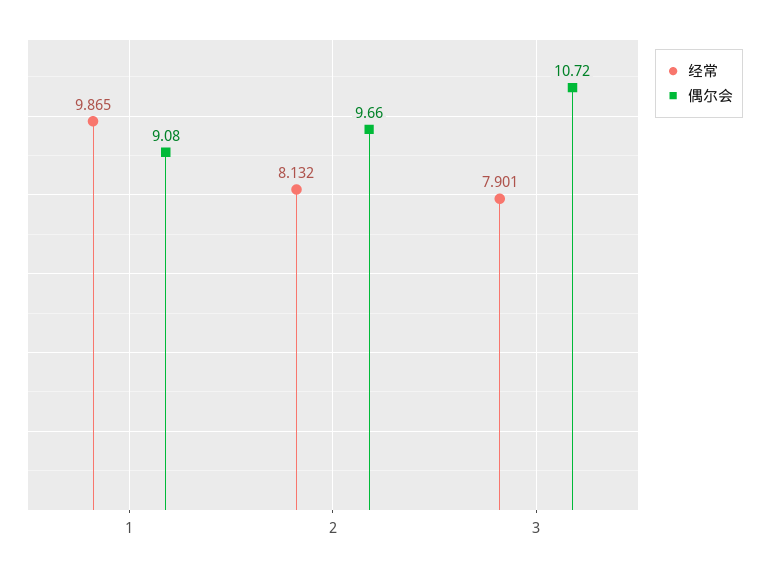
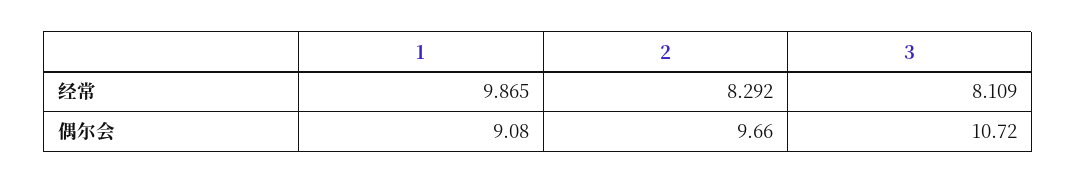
经常, 2: 8.132 -> 8.292
经常, 3: 7.901 -> 8.109

